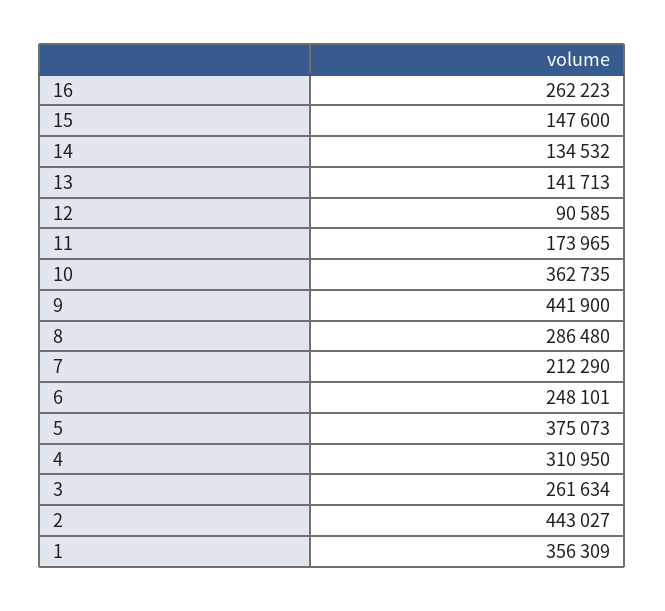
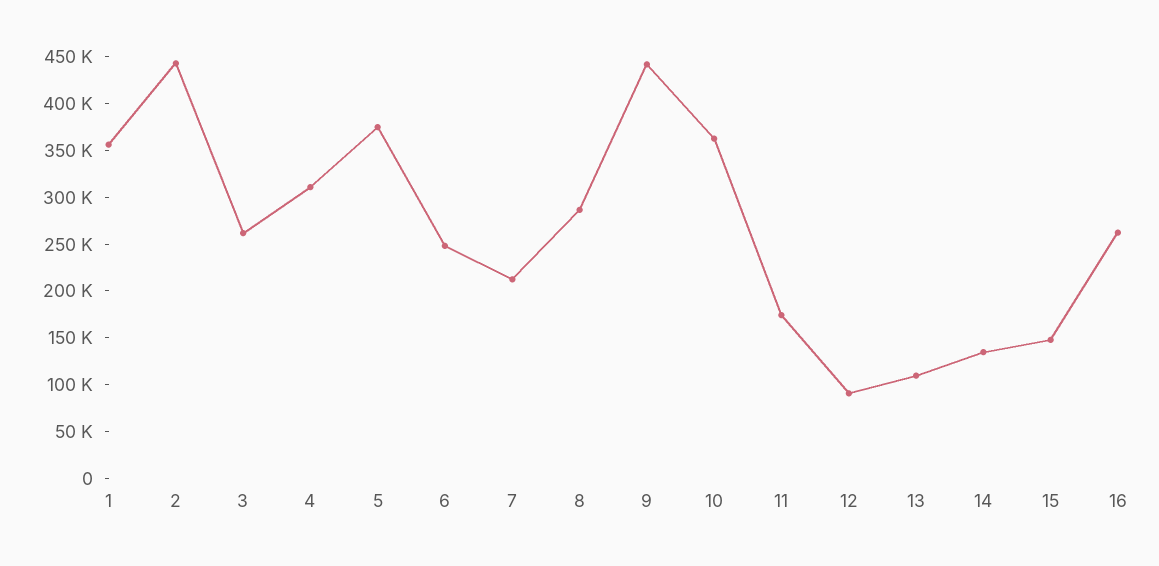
13: 141713 -> 110000

